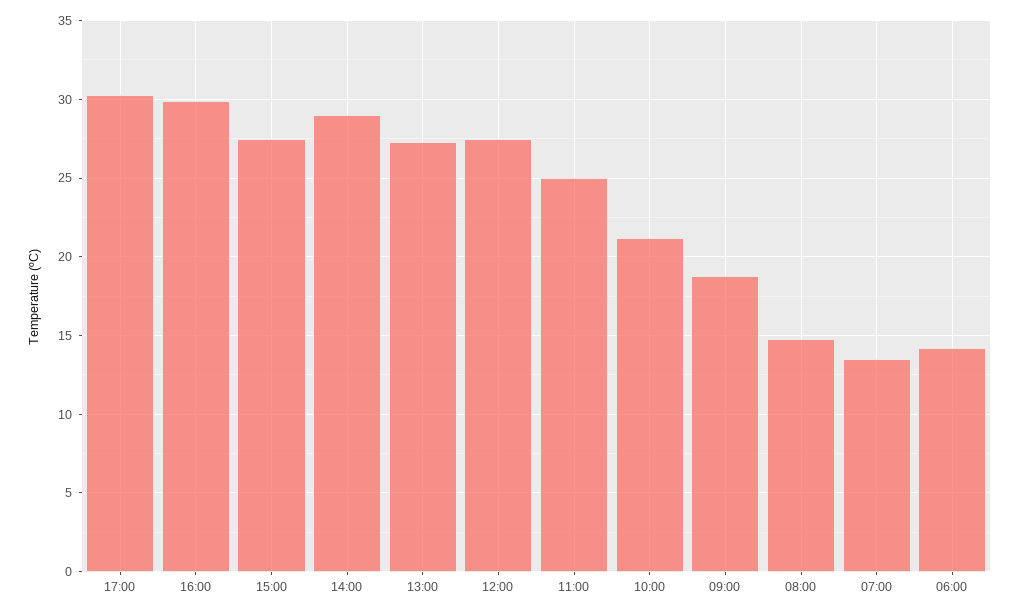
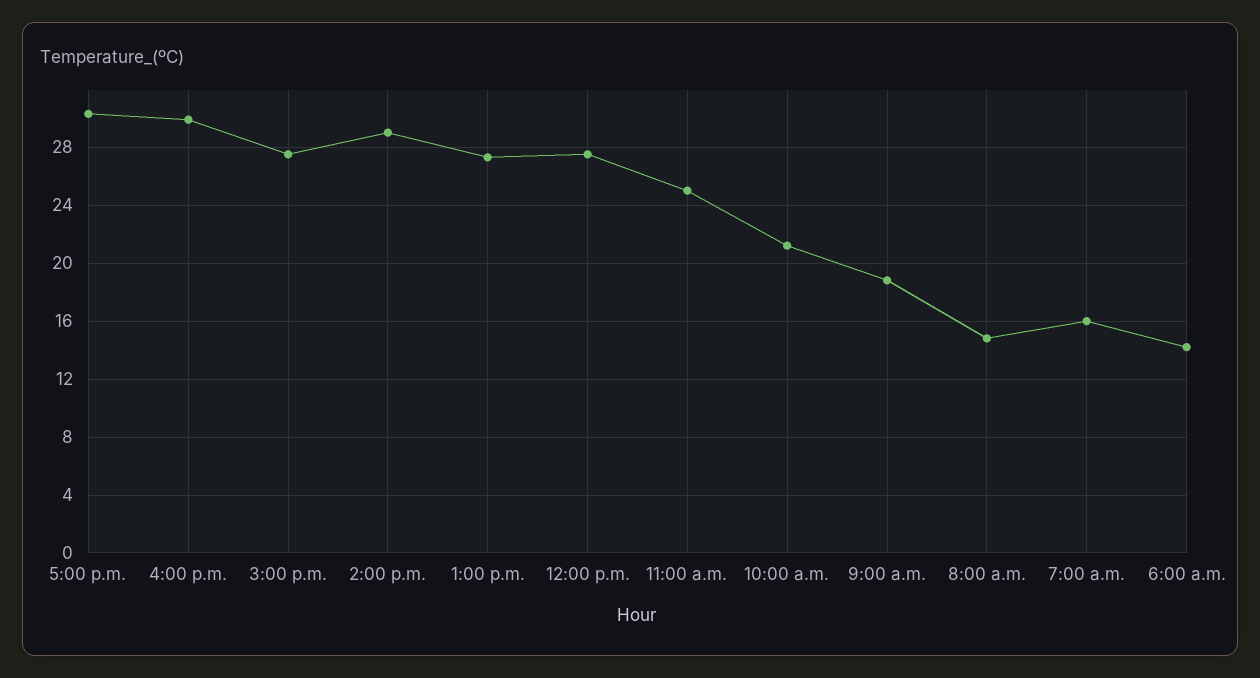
07:00: 13.5 -> 16

